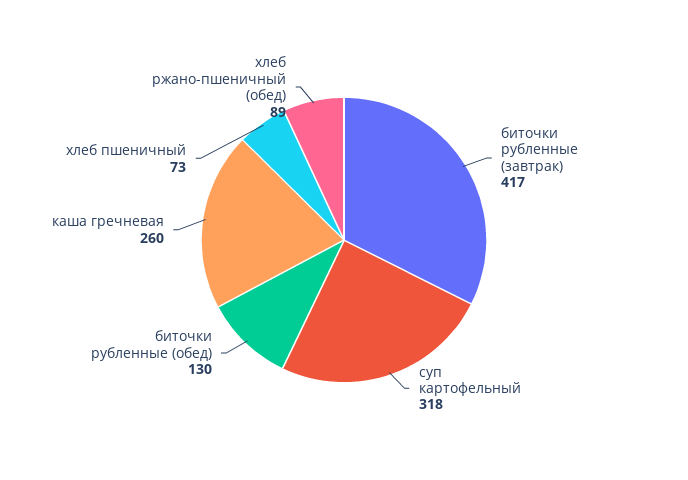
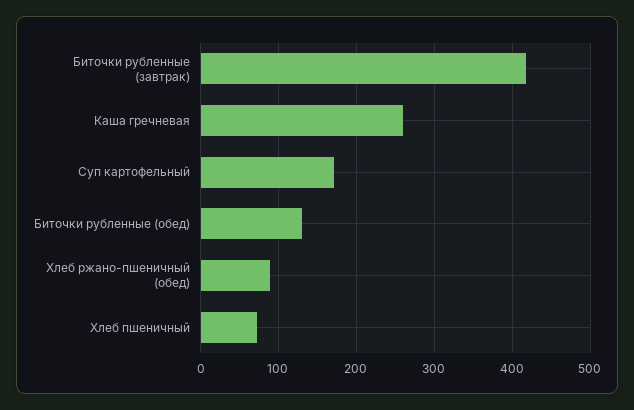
суп картофельный: 318 -> 170

